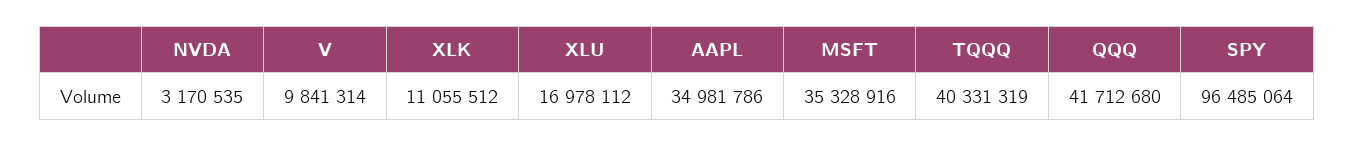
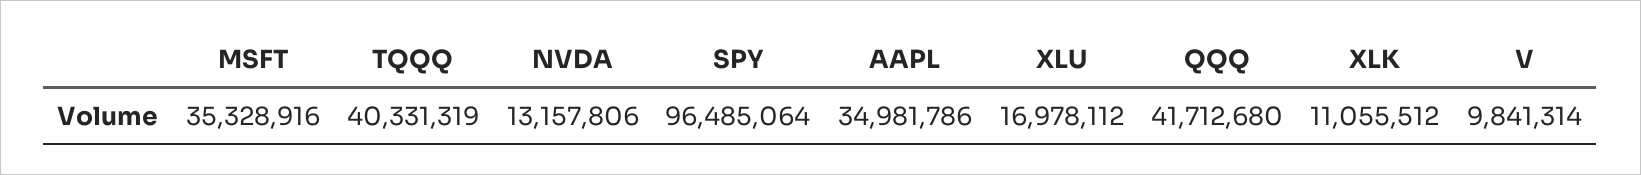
NVDA: 3170535 -> 13157806

